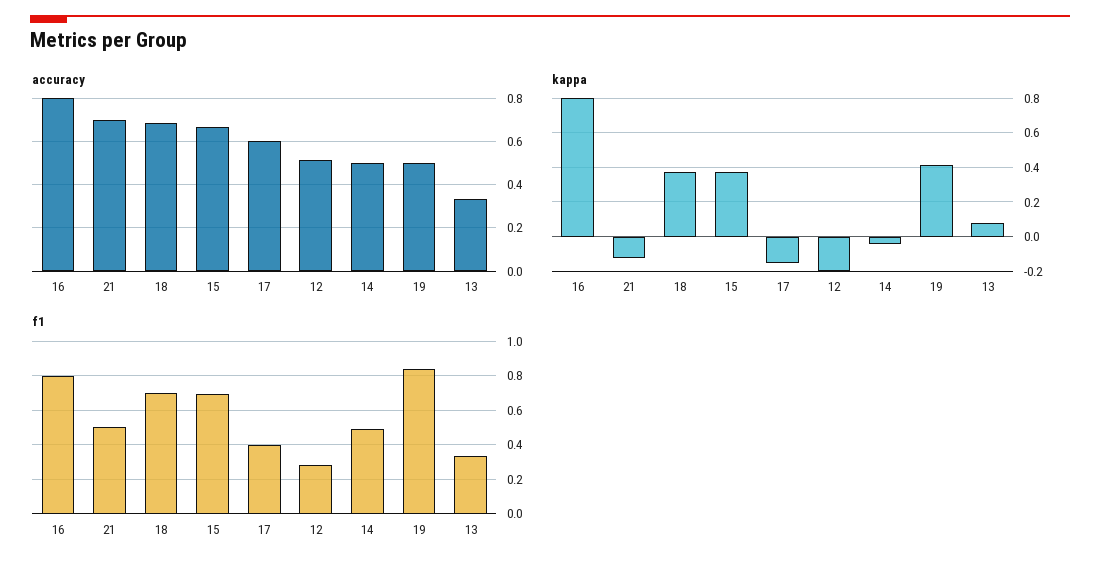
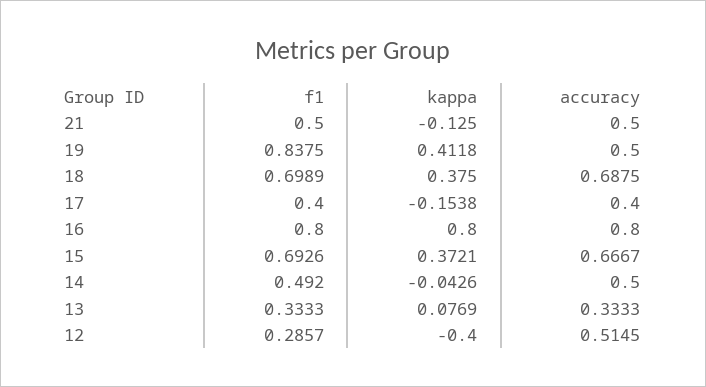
accuracy, 21: 0.7 -> 0.5
accuracy, 17: 0.6 -> 0.4
kappa, 12: -0.2 -> -0.4

